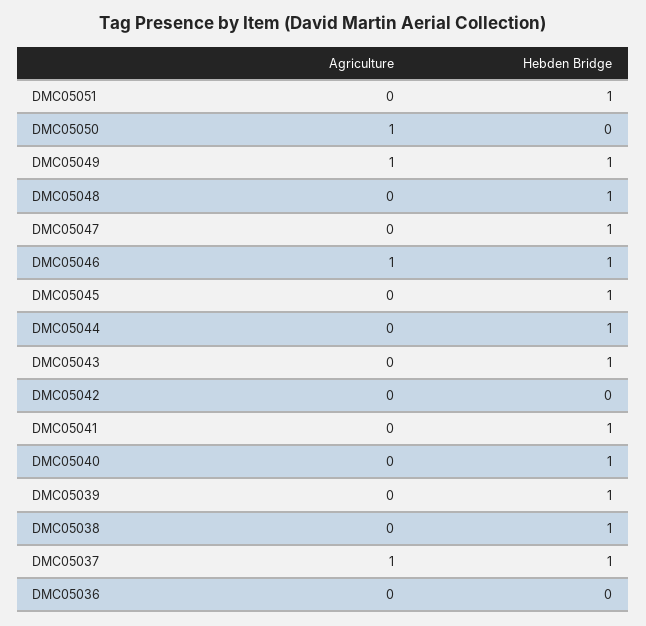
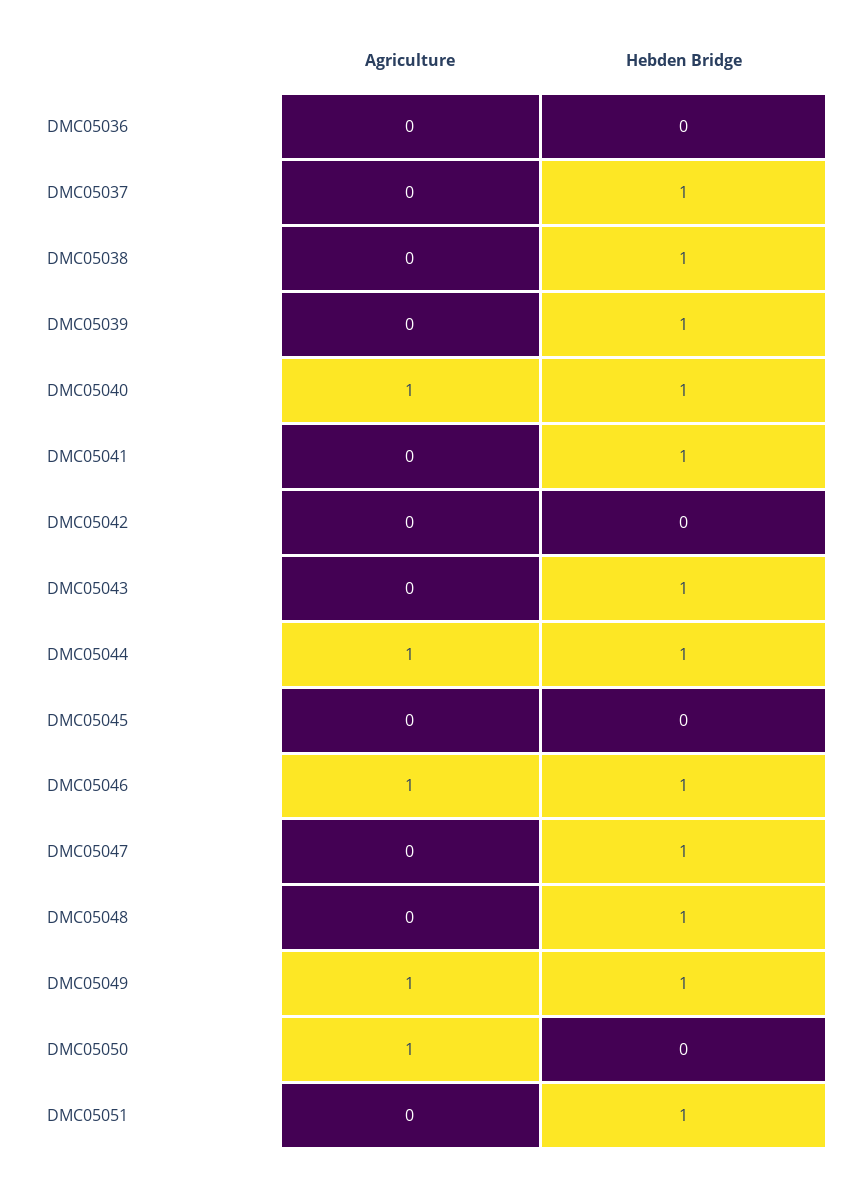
Hebden Bridge, DMC05045: 1 -> 0
Agriculture, DMC05044: 0 -> 1
Agriculture, DMC05040: 0 -> 1
Agriculture, DMC05037: 1 -> 0

